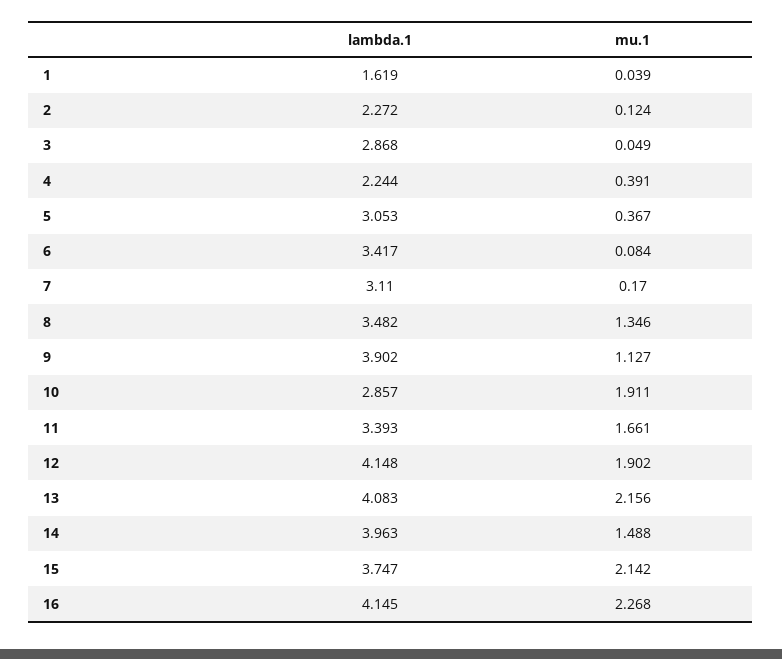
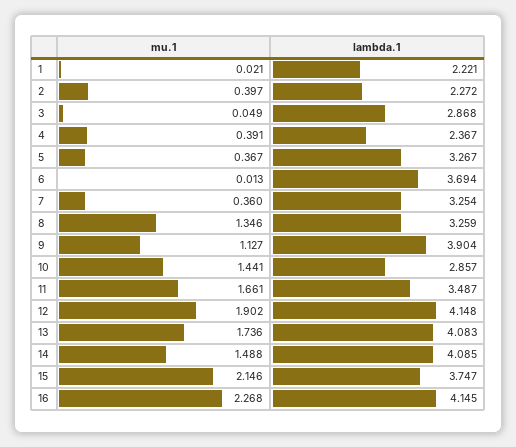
lambda.1, 1: 1.619 -> 2.221
mu.1, 1: 0.039 -> 0.021
mu.1, 2: 0.124 -> 0.397
lambda.1, 4: 2.244 -> 2.367
lambda.1, 5: 3.053 -> 3.267
lambda.1, 6: 3.417 -> 3.694
mu.1, 6: 0.084 -> 0.013
lambda.1, 7: 3.11 -> 3.254
mu.1, 7: 0.17 -> 0.36
lambda.1, 8: 3.482 -> 3.259
lambda.1, 9: 3.902 -> 3.904
mu.1, 10: 1.911 -> 1.441
lambda.1, 11: 3.393 -> 3.487
mu.1, 13: 2.156 -> 1.736
lambda.1, 14: 3.963 -> 4.085
mu.1, 15: 2.142 -> 2.146

